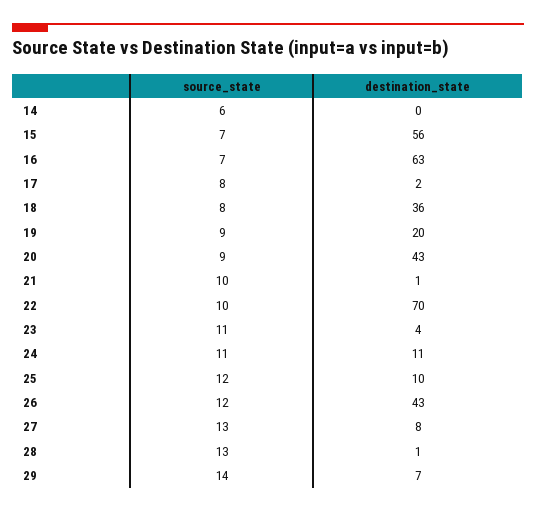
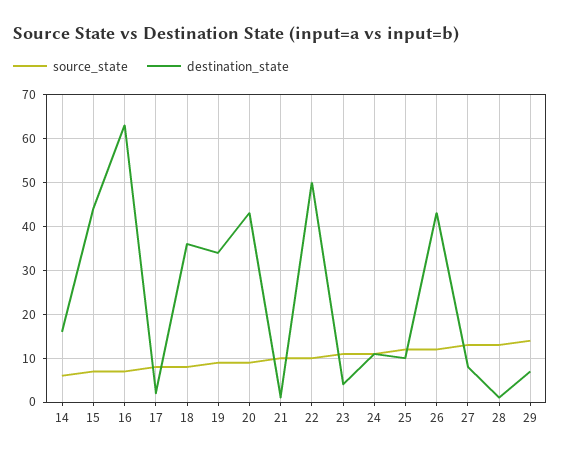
destination_state, 14: 0 -> 15
destination_state, 15: 56 -> 45
destination_state, 19: 20 -> 35
destination_state, 22: 70 -> 50

